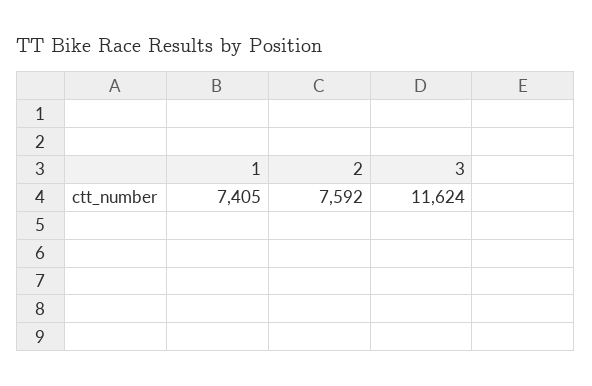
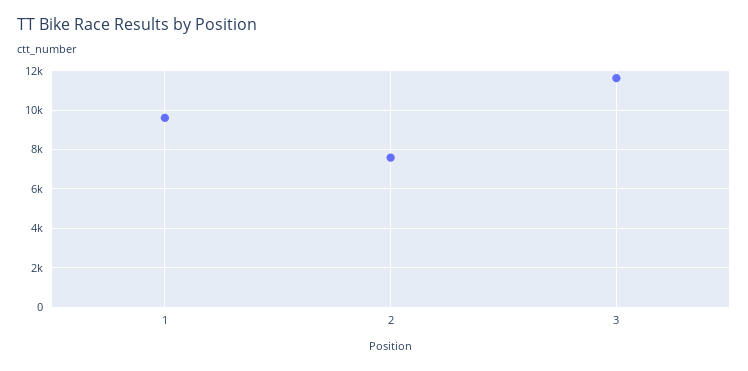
1: 7405 -> 9500

